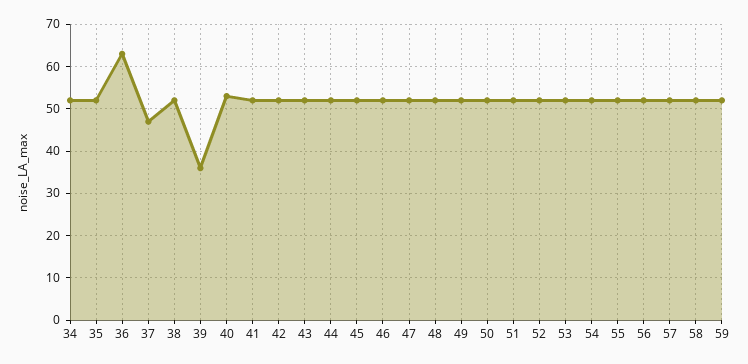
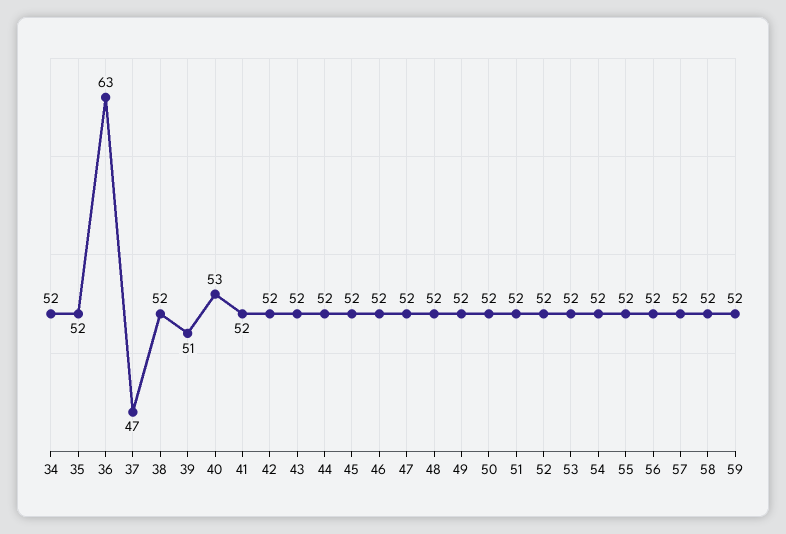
39: 35 -> 51

